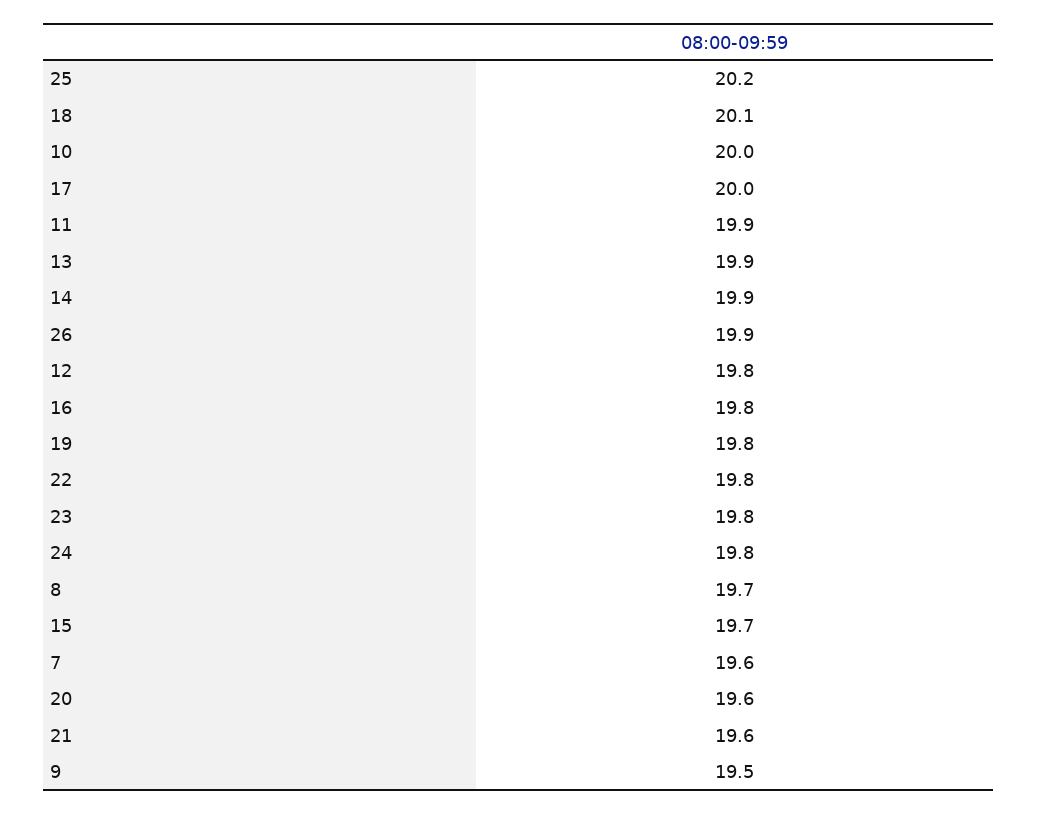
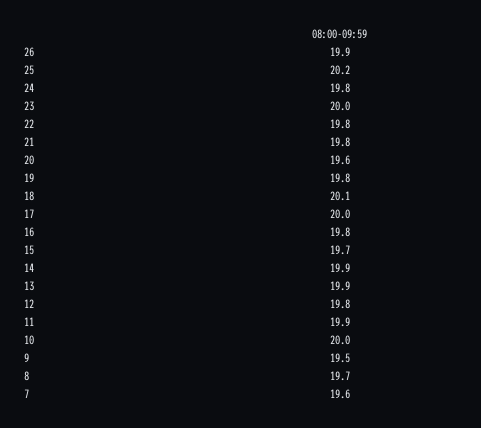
23: 19.8 -> 20
21: 19.6 -> 19.8

